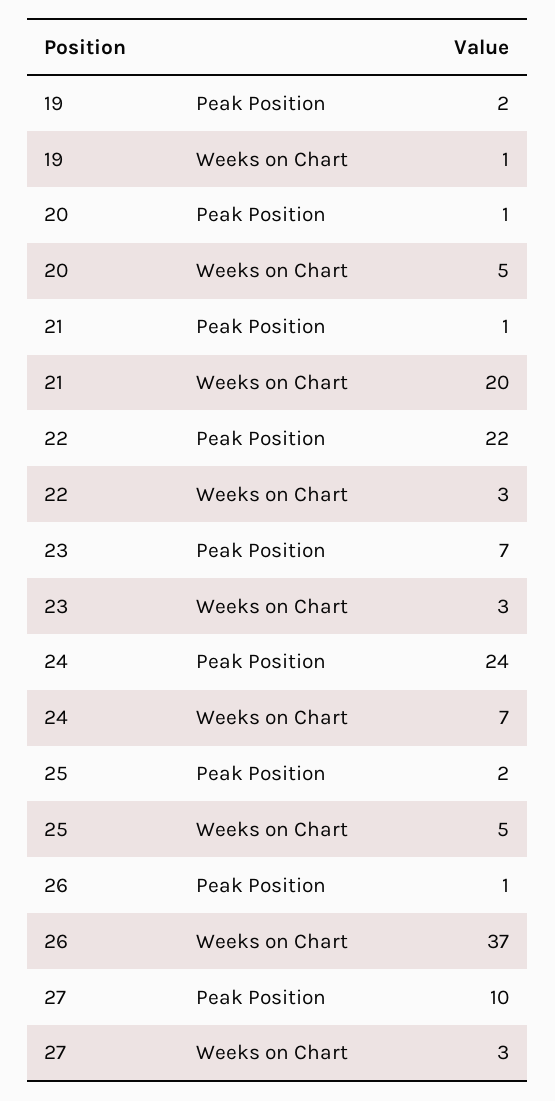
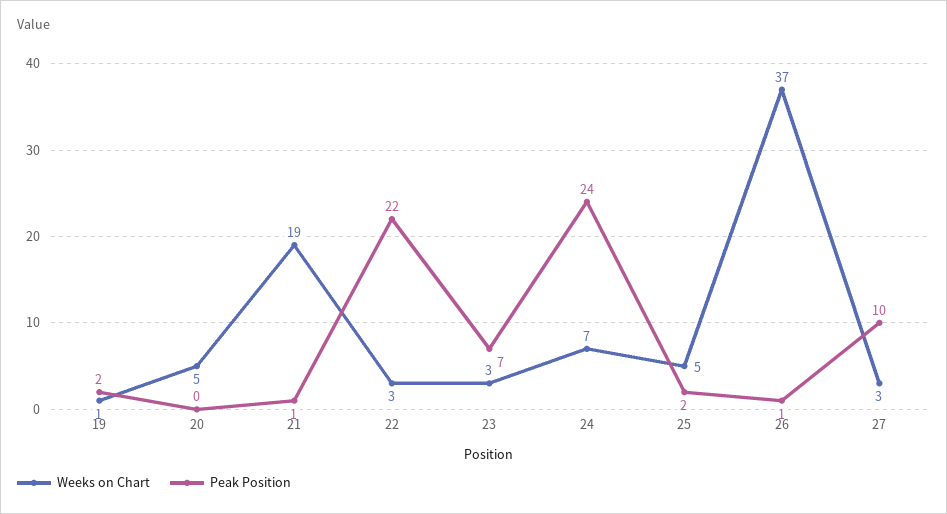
Peak Position, 20: 1 -> 0
Weeks on Chart, 21: 20 -> 19

